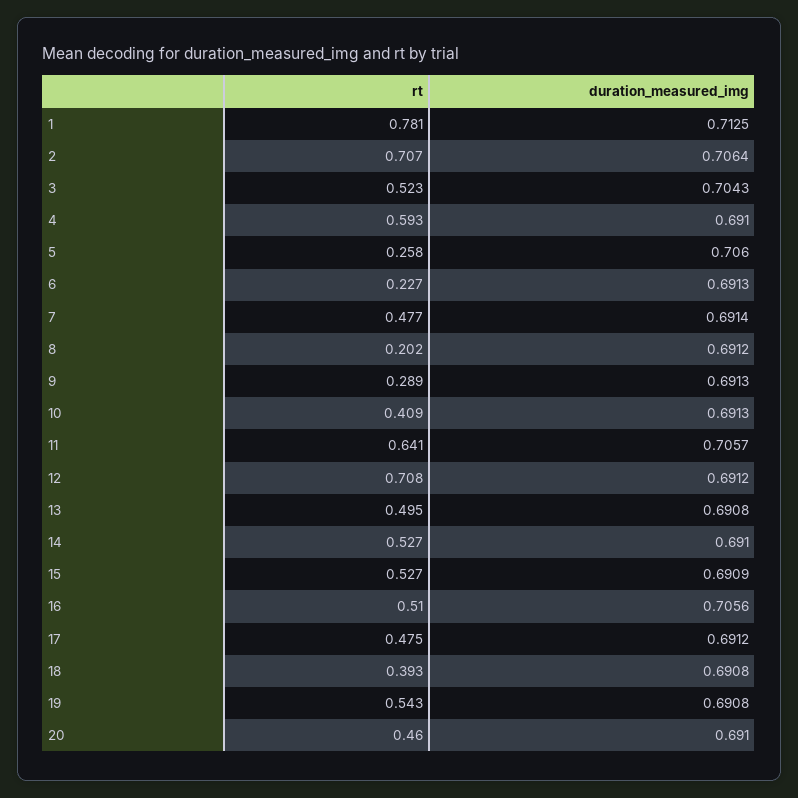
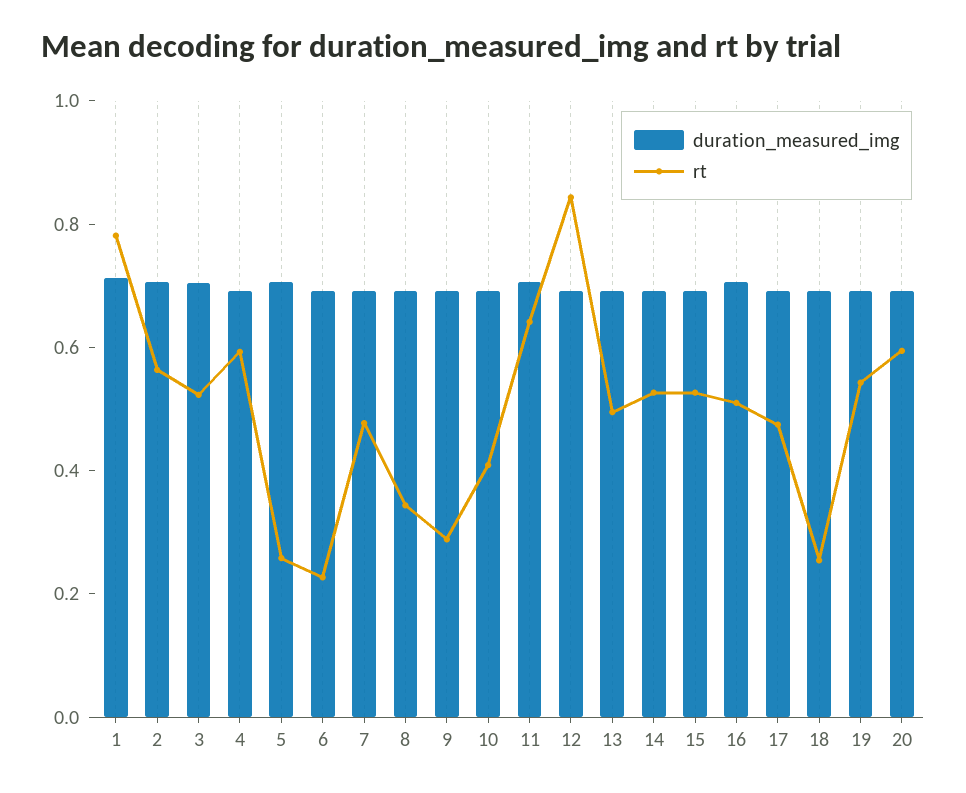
rt, 2: 0.707 -> 0.55
rt, 8: 0.202 -> 0.35
rt, 12: 0.708 -> 0.85
rt, 18: 0.393 -> 0.25
rt, 20: 0.46 -> 0.6

